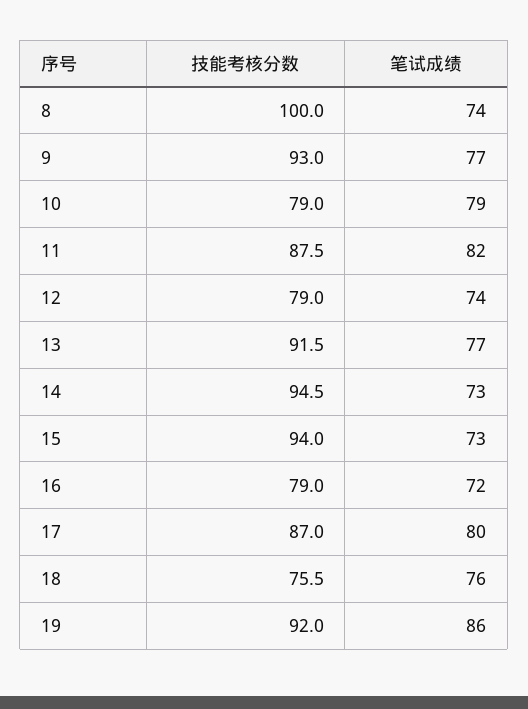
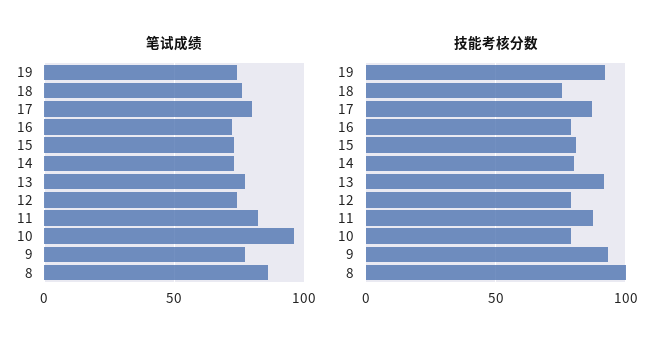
笔试成绩, 8: 74 -> 85
笔试成绩, 10: 79 -> 95
技能考核分数, 14: 94.5 -> 80
技能考核分数, 15: 94 -> 80
笔试成绩, 19: 86 -> 75

